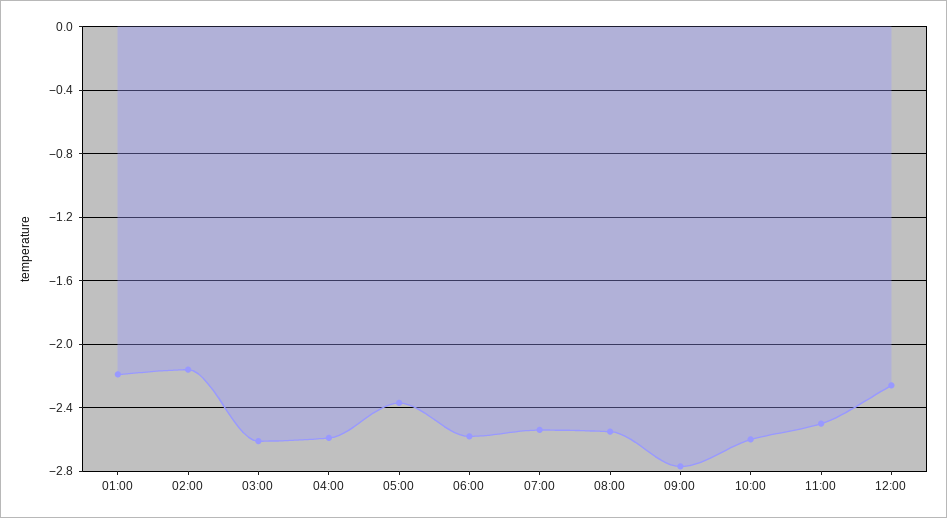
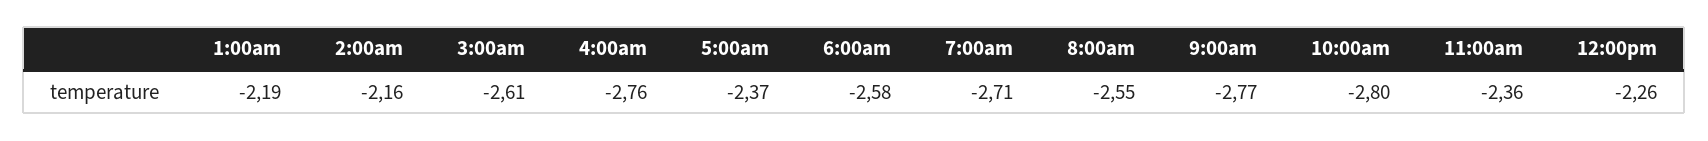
04:00: -2.6 -> -2.76
07:00: -2.55 -> -2.71
10:00: -2.6 -> -2.8
11:00: -2.5 -> -2.36

